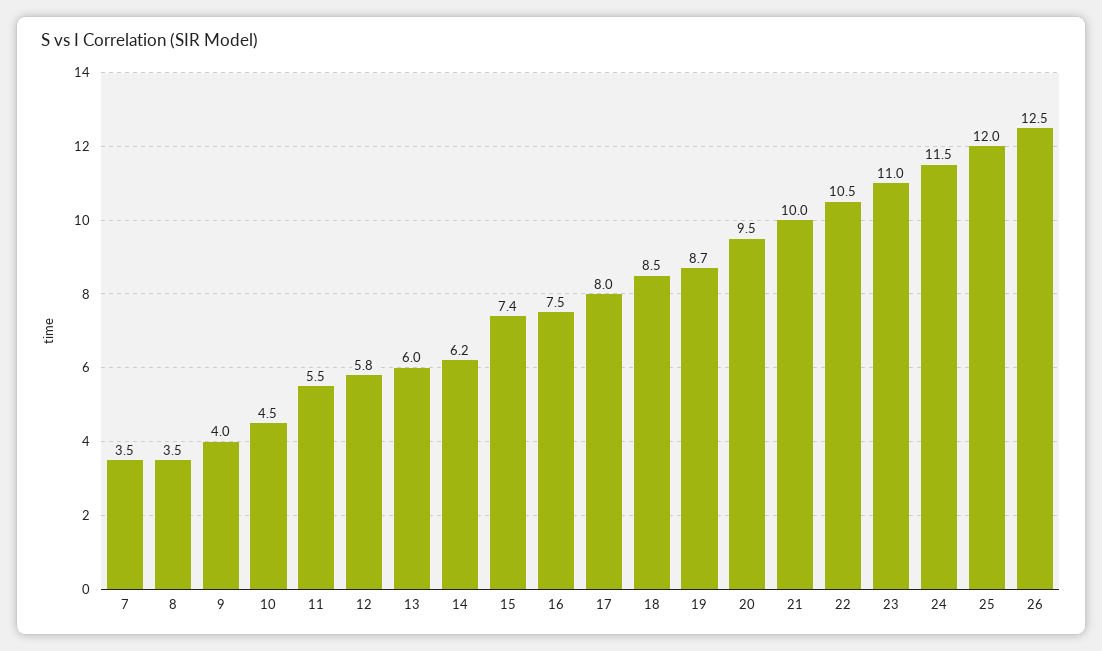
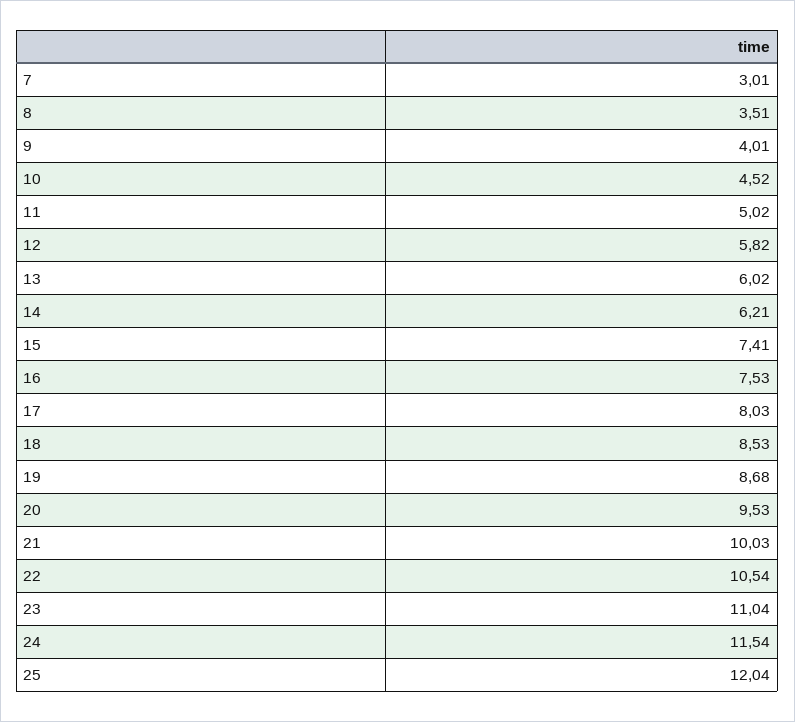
7: 3.5 -> 3.01
11: 5.5 -> 5.02
26: 12.5 -> none

